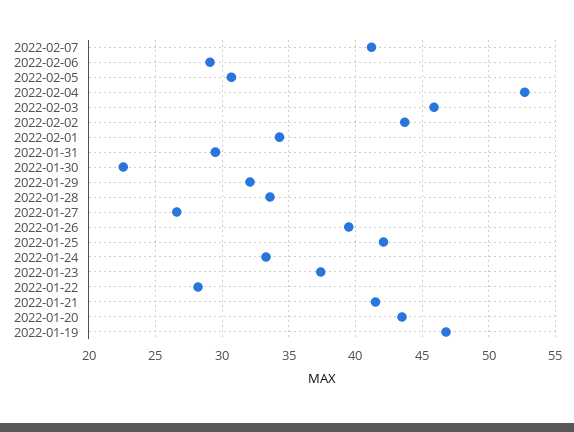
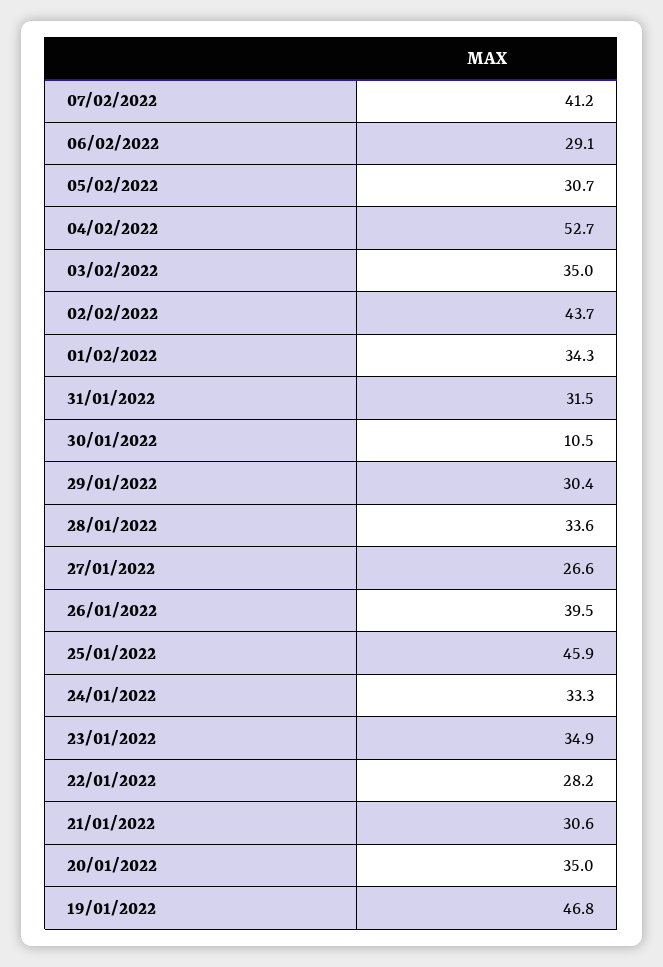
2022-02-03: 46 -> 35
2022-01-31: 29.5 -> 31.5
2022-01-30: 22.5 -> 10.5
2022-01-29: 32 -> 30.4
2022-01-25: 42 -> 45.9
2022-01-23: 37.5 -> 34.9
2022-01-21: 41.5 -> 30.6
2022-01-20: 43.5 -> 35

